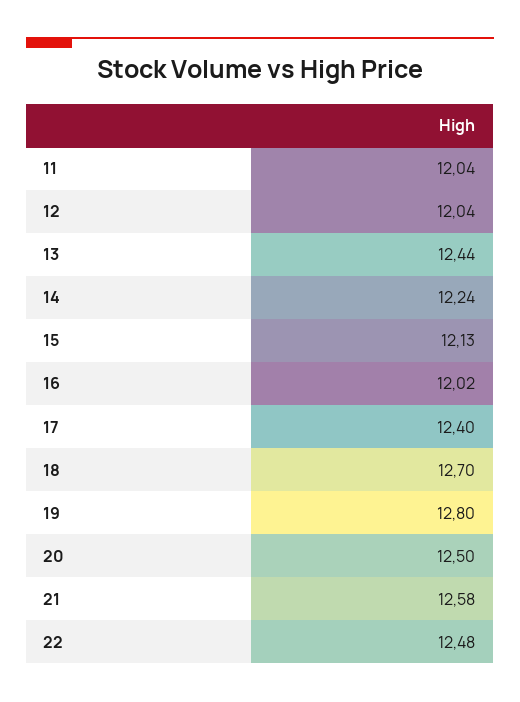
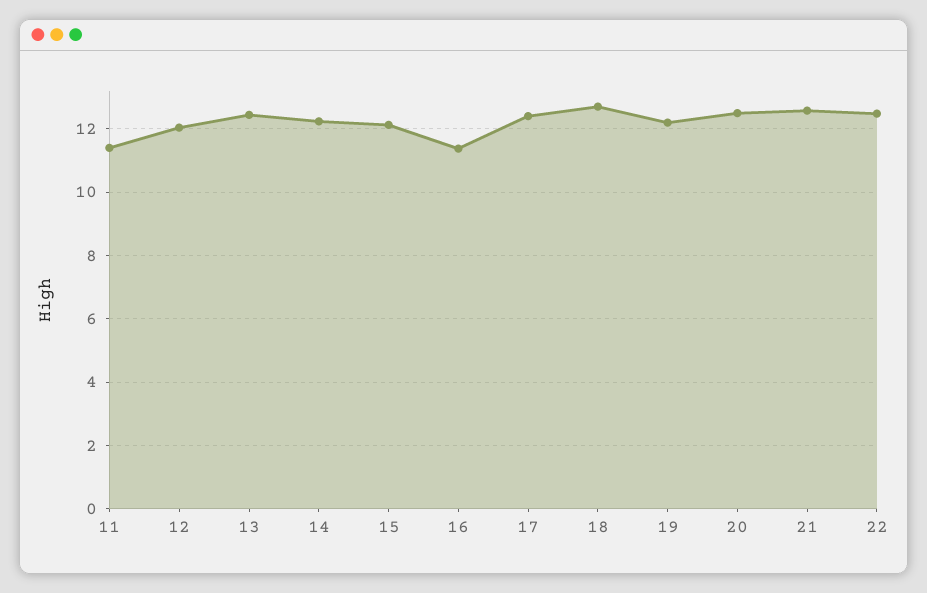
11: 12.04 -> 11.4
16: 12.02 -> 11.4
19: 12.8 -> 12.2

